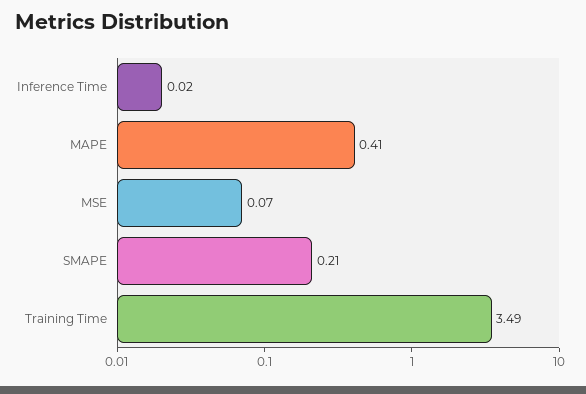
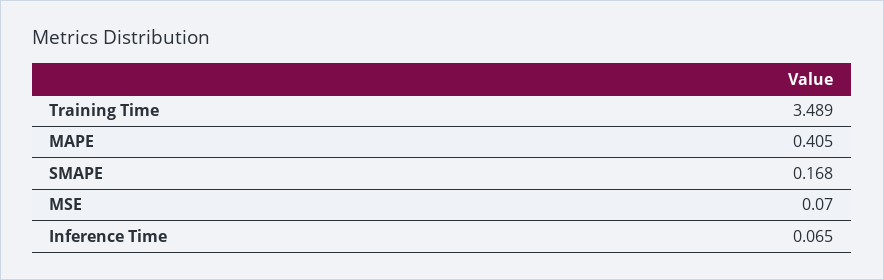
Inference Time: 0.02 -> 0.065
SMAPE: 0.21 -> 0.168

